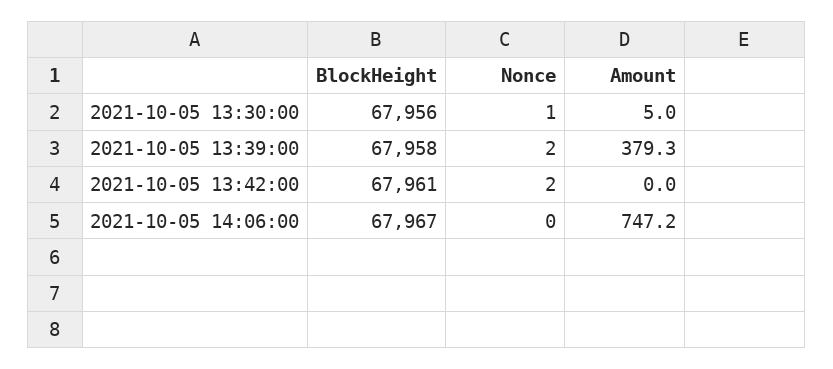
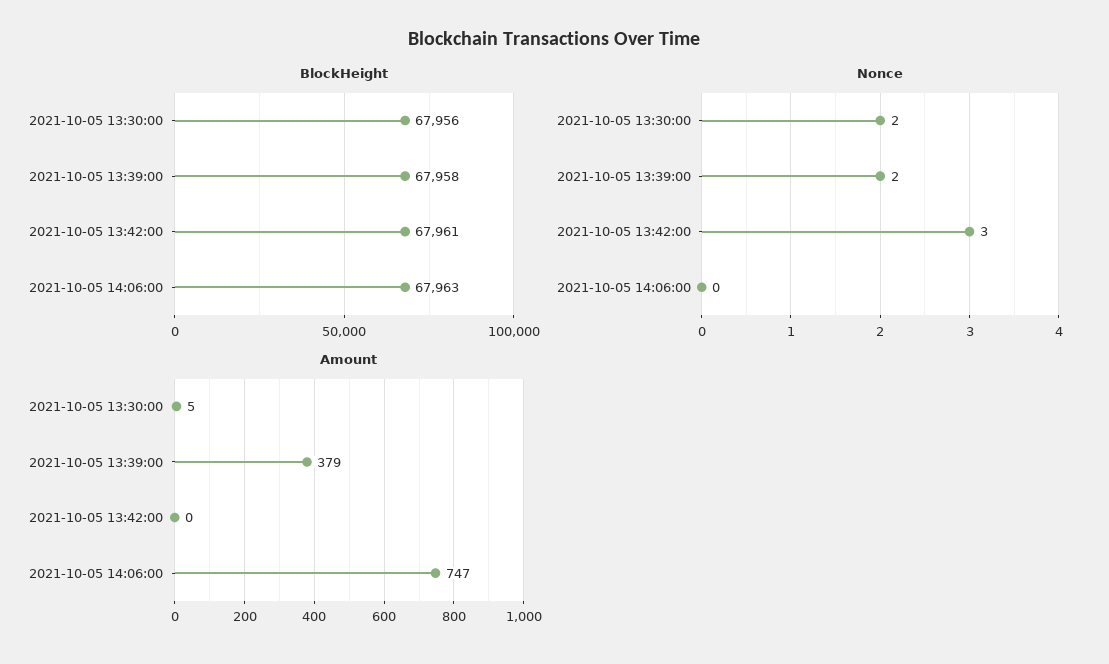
Nonce, 2021-10-05 13:30:00: 1 -> 2
Nonce, 2021-10-05 13:42:00: 2 -> 3
BlockHeight, 2021-10-05 14:06:00: 67967 -> 67963

